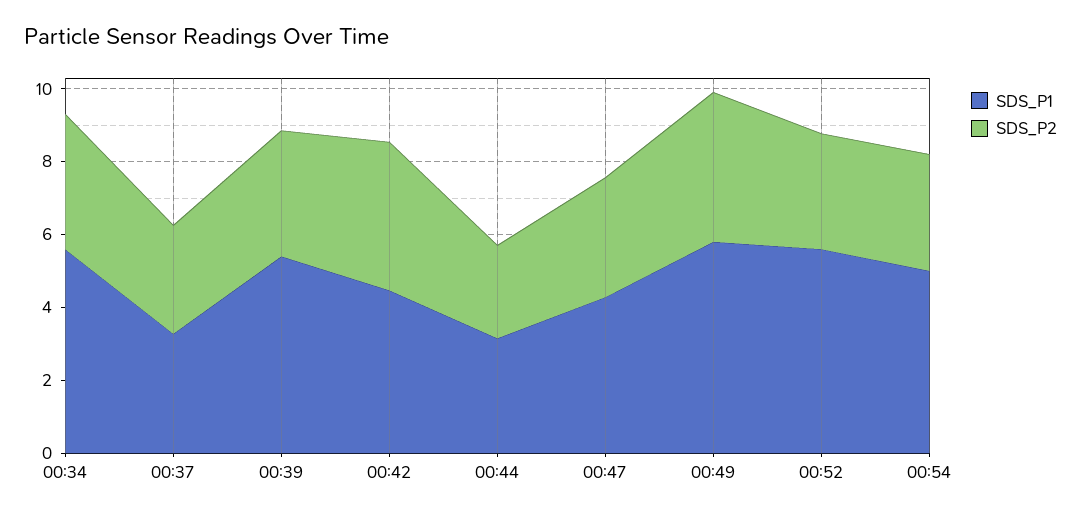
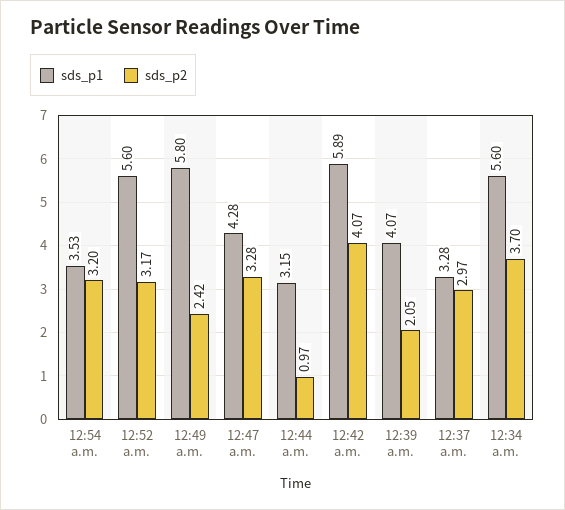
SDS_P1, 00:39: 5.5 -> 4.07
SDS_P2, 00:39: 3.5 -> 2.05
SDS_P1, 00:42: 4.5 -> 5.89
SDS_P2, 00:44: 2.5 -> 0.97
SDS_P2, 00:49: 4 -> 2.42
SDS_P1, 00:54: 5 -> 3.53

